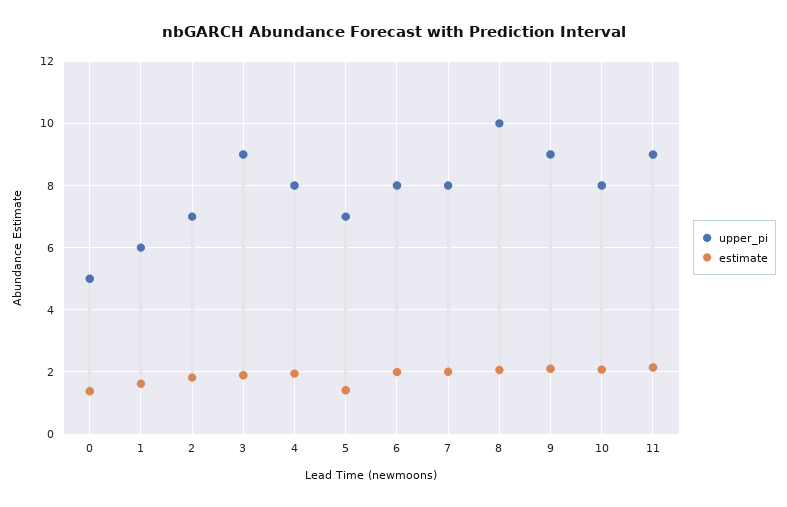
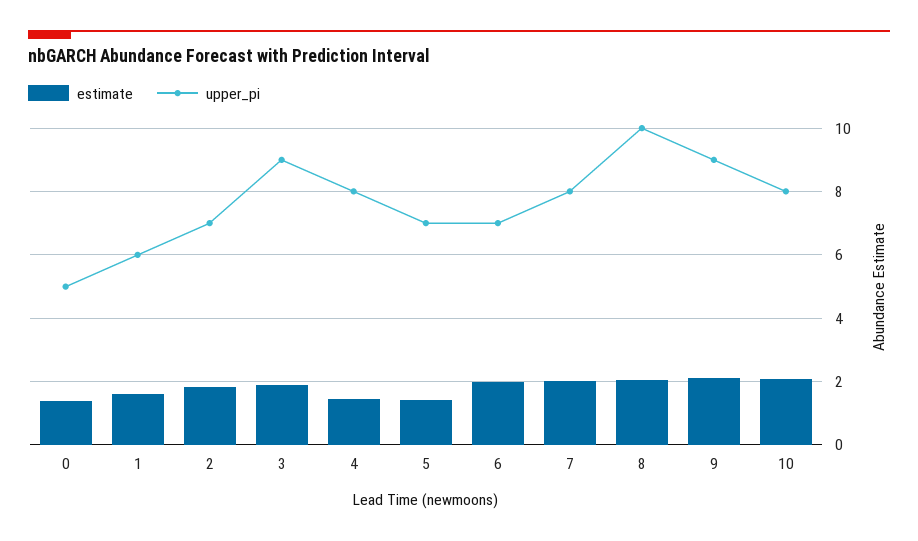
estimate, 4: 2 -> 1.4
upper_pi, 6: 8 -> 7
upper_pi, 11: 9 -> none
estimate, 11: 2.2 -> none

